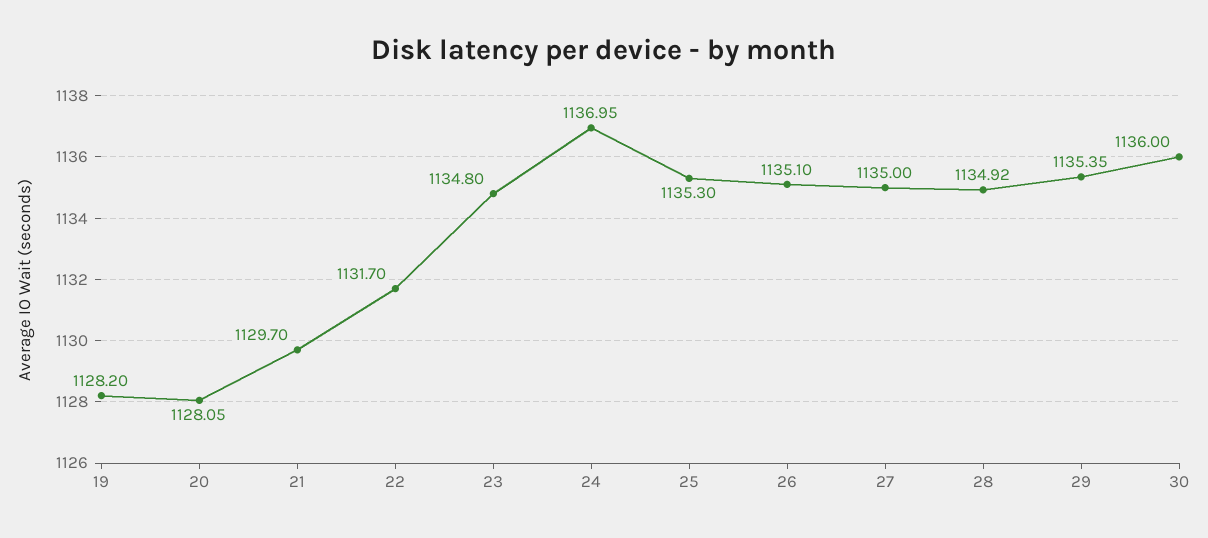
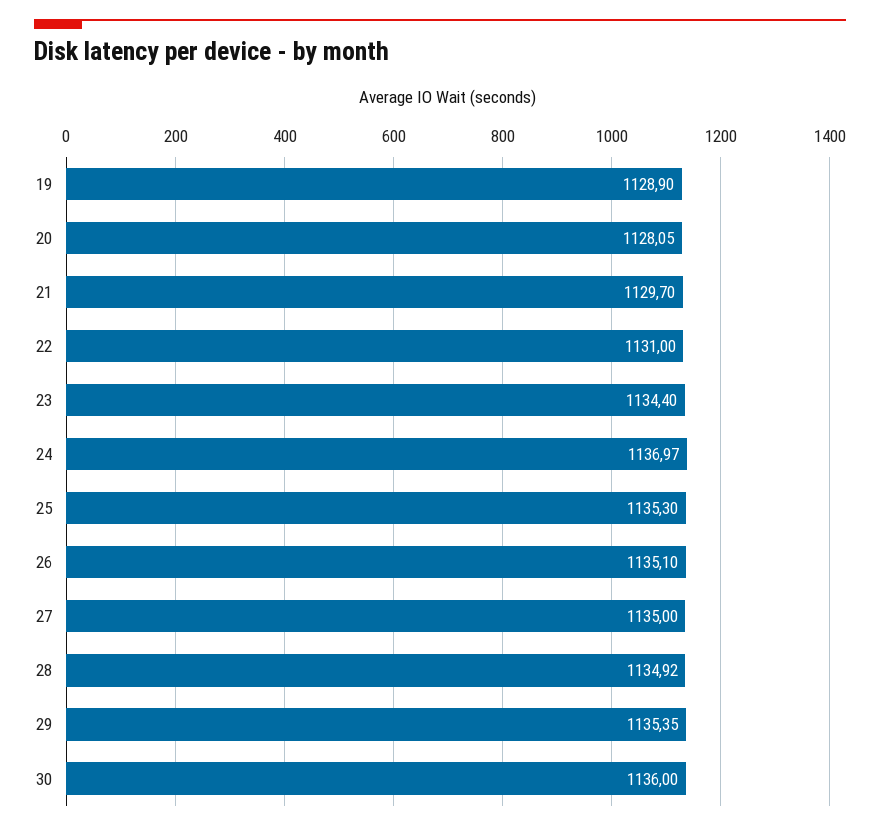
19: 1128.2 -> 1128.9
22: 1131.7 -> 1131
23: 1134.8 -> 1134.4
24: 1136.95 -> 1136.97

